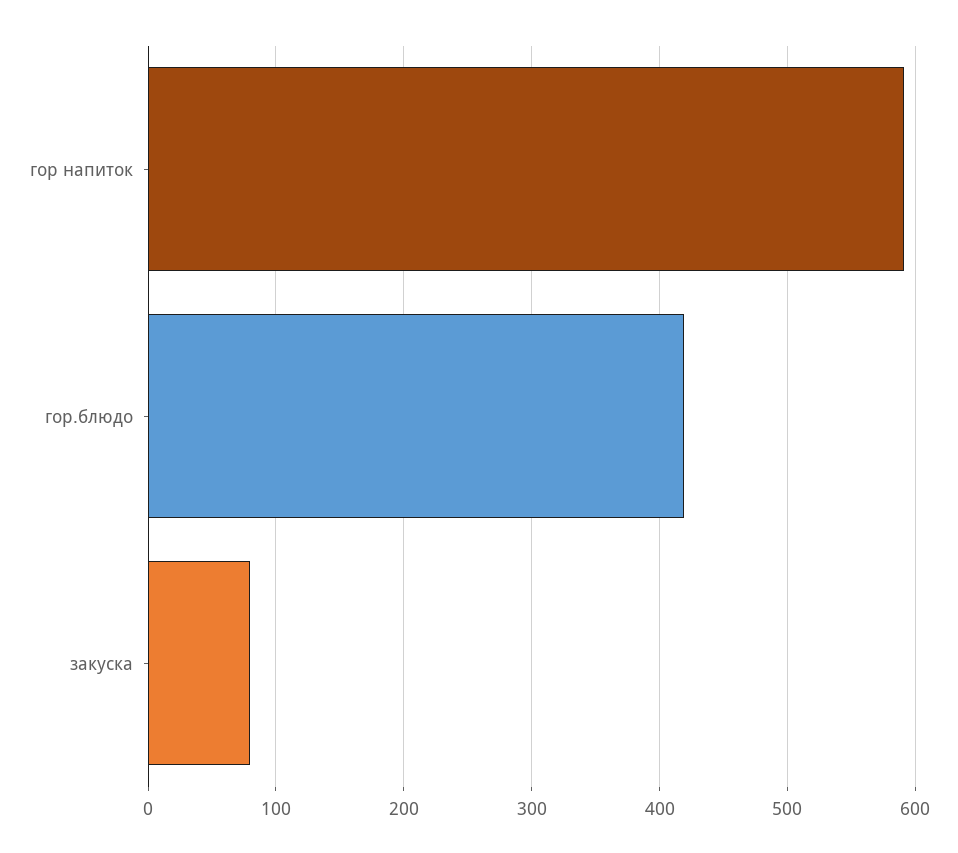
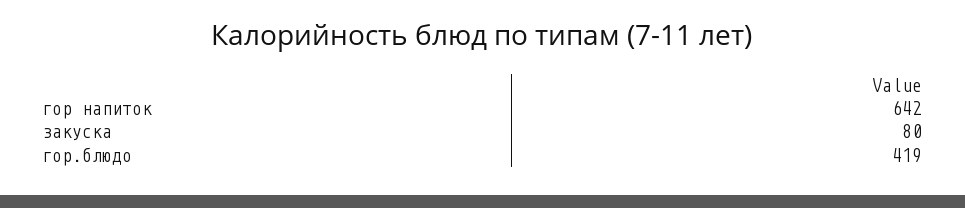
гор напиток: 590 -> 642

